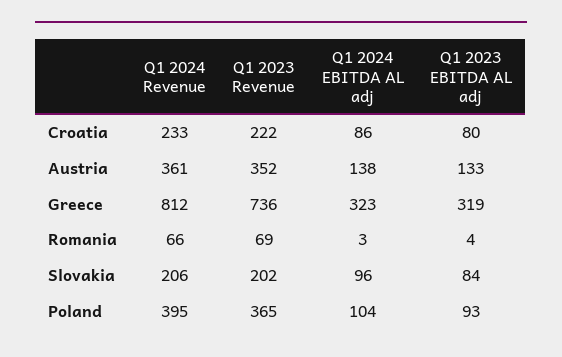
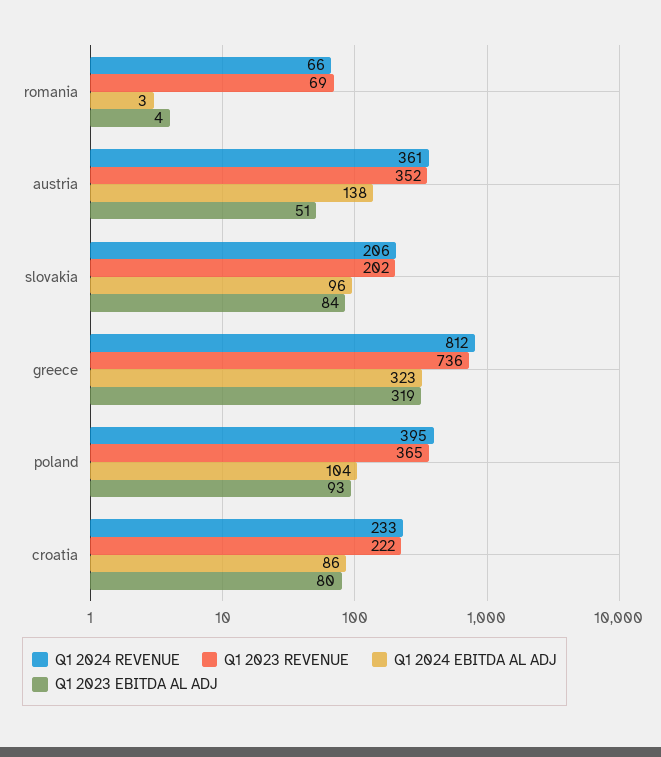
Q1 2023 EBITDA AL adj, Austria: 133 -> 51

